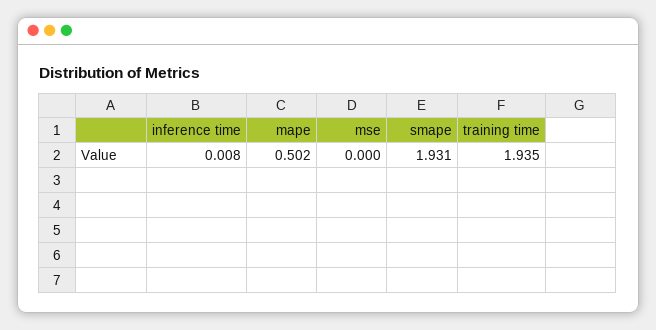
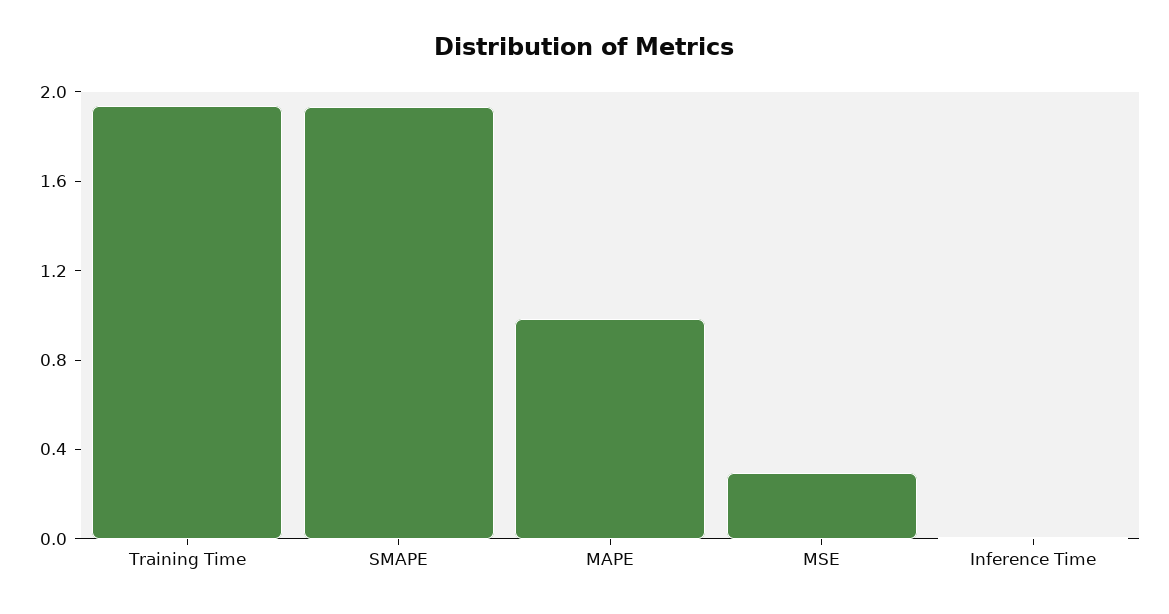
mape: 0.502 -> 1
mse: 0 -> 0.3

